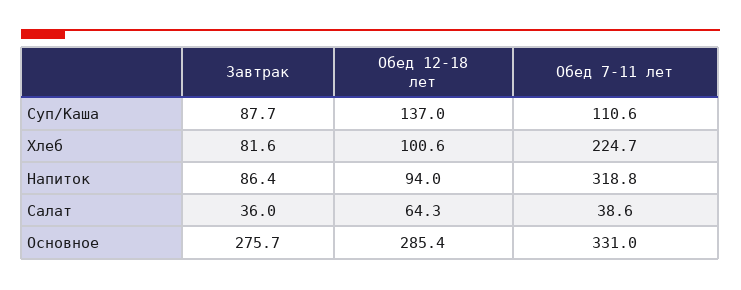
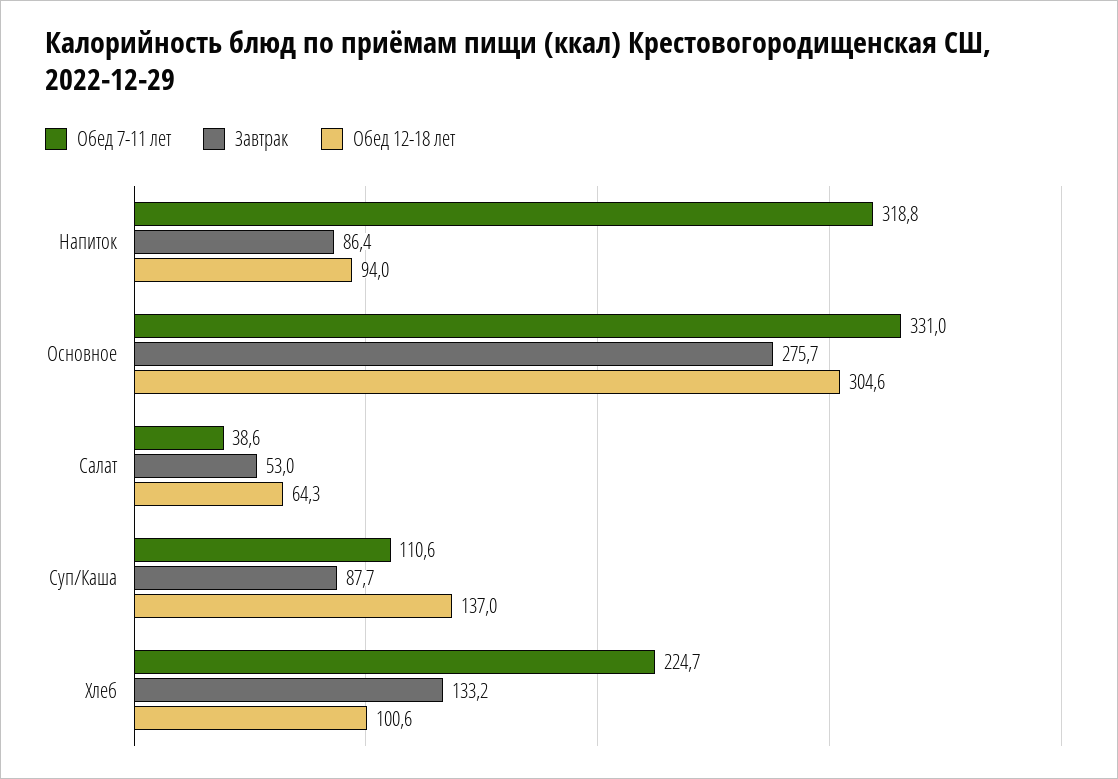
Завтрак, Хлеб: 81.6 -> 133.2
Завтрак, Салат: 36 -> 53
Обед 12-18 лет, Основное: 285.4 -> 304.6

